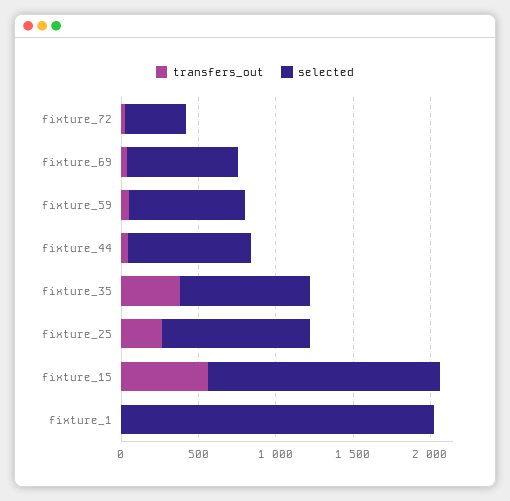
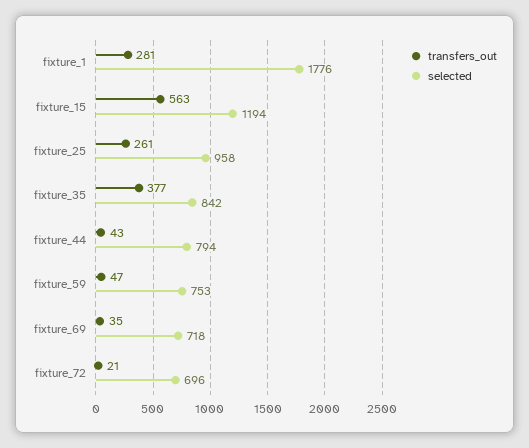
selected, fixture_72: 400 -> 696
selected, fixture_15: 1500 -> 1194
transfers_out, fixture_1: 0 -> 281
selected, fixture_1: 2000 -> 1776

